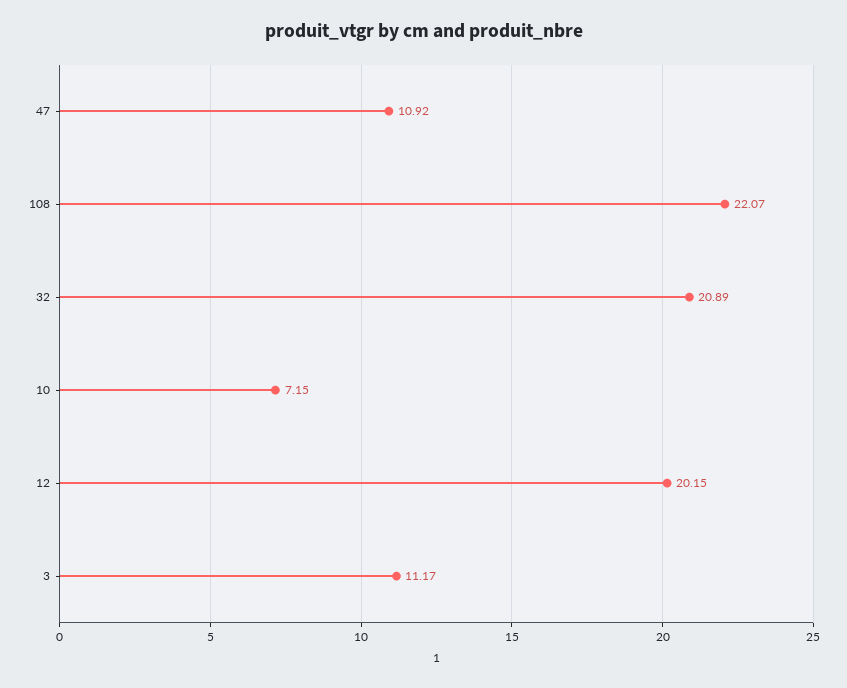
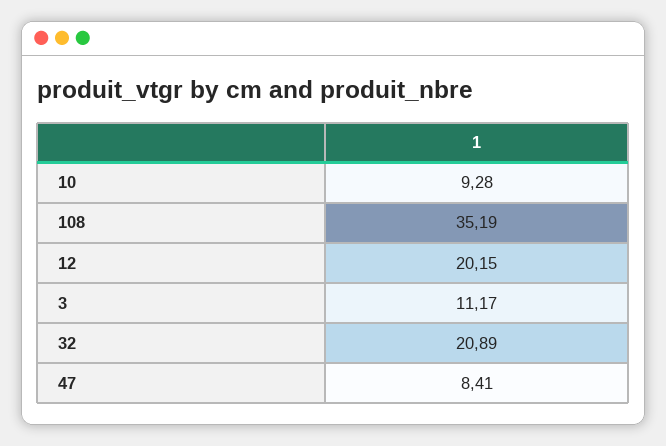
47: 10.92 -> 8.41
108: 22.07 -> 35.19
10: 7.15 -> 9.28

